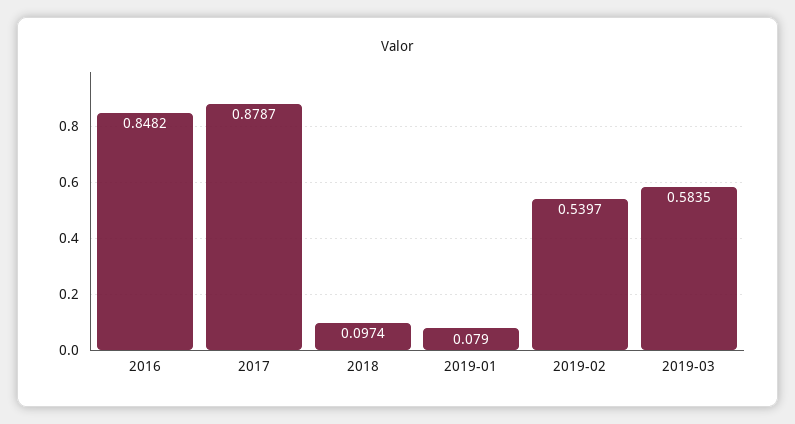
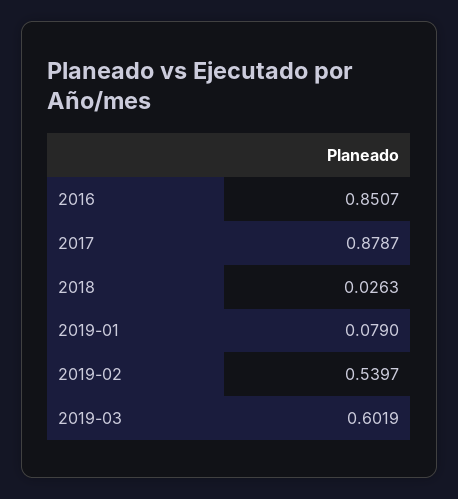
2016: 0.8482 -> 0.8507
2018: 0.0974 -> 0.0263
2019-03: 0.5835 -> 0.6019

